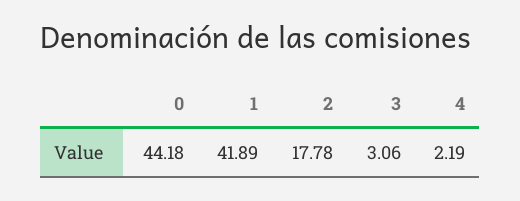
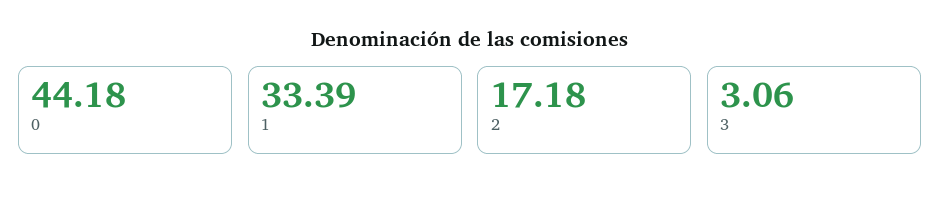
1: 41.89 -> 33.39
2: 17.78 -> 17.18
4: 2.19 -> none

